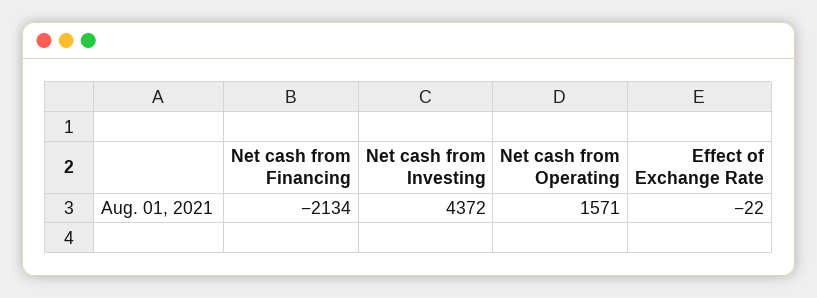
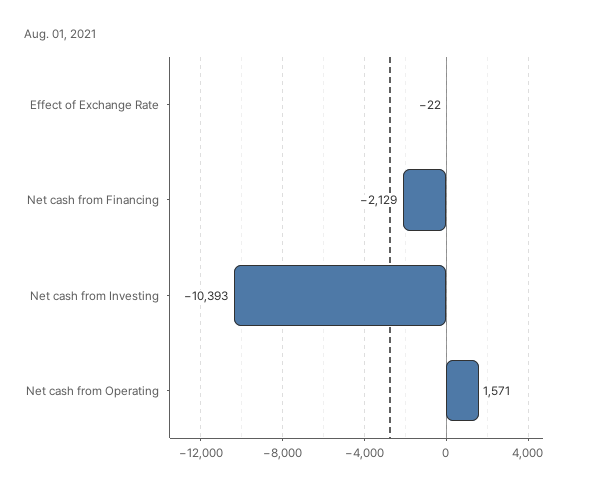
Net cash from Financing: -2134 -> -2129
Net cash from Investing: 4372 -> -10393

